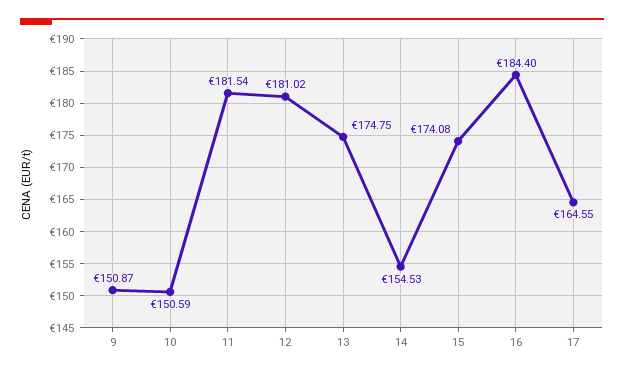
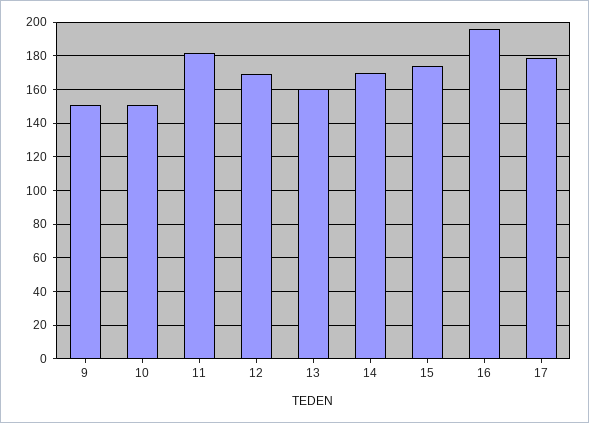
12: 181.02 -> 170
13: 174.75 -> 160
14: 154.53 -> 170
16: 184.4 -> 195
17: 164.55 -> 180

